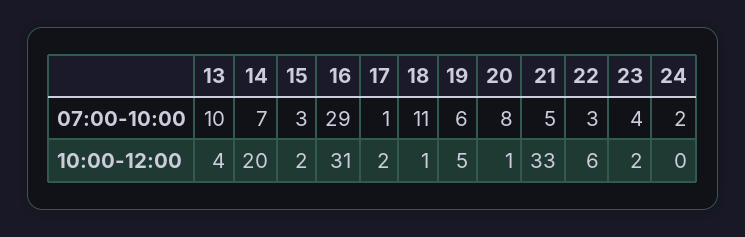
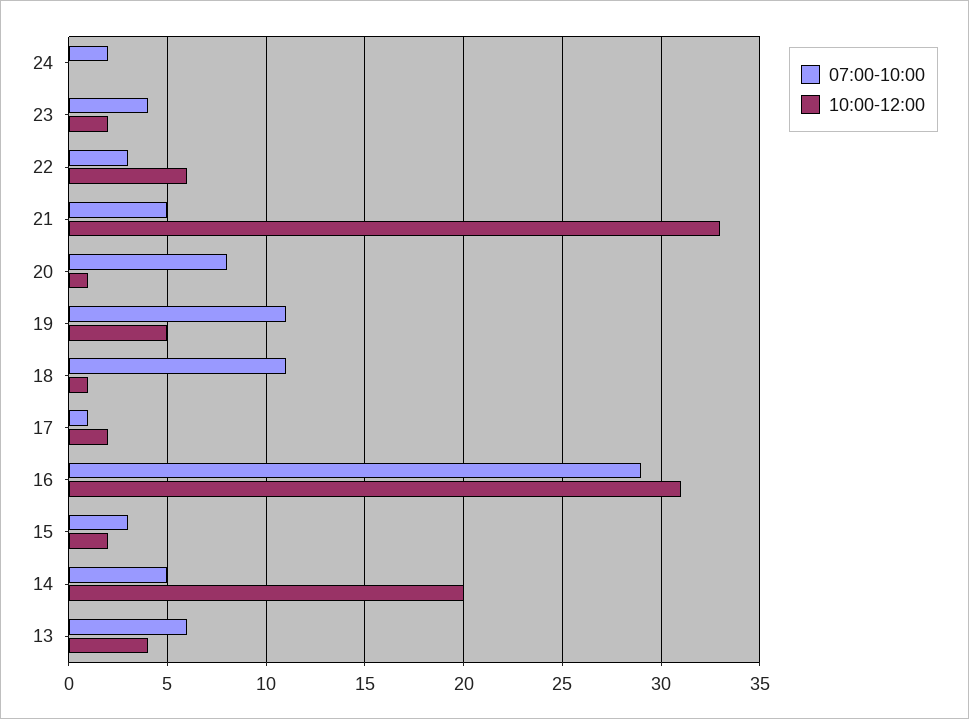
07:00-10:00, 13: 10 -> 6
07:00-10:00, 14: 7 -> 5
07:00-10:00, 19: 6 -> 11

